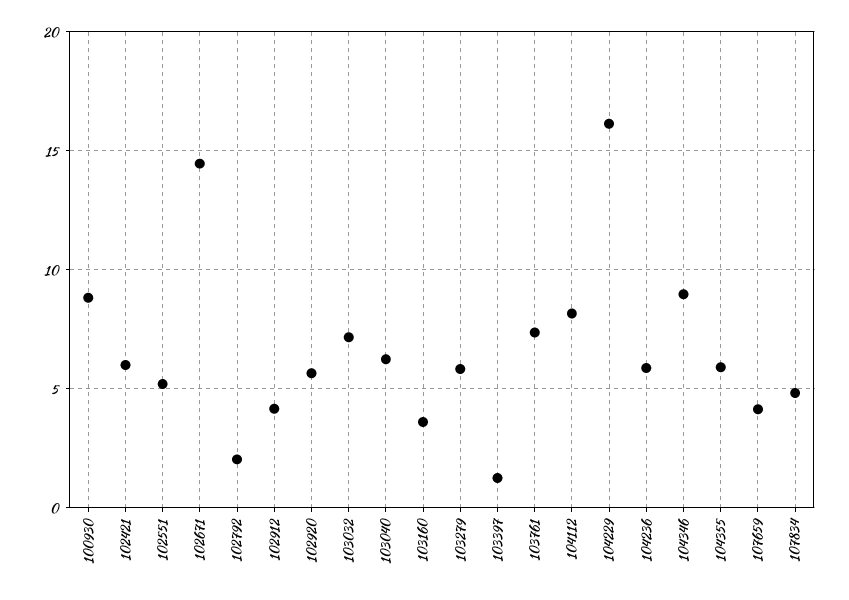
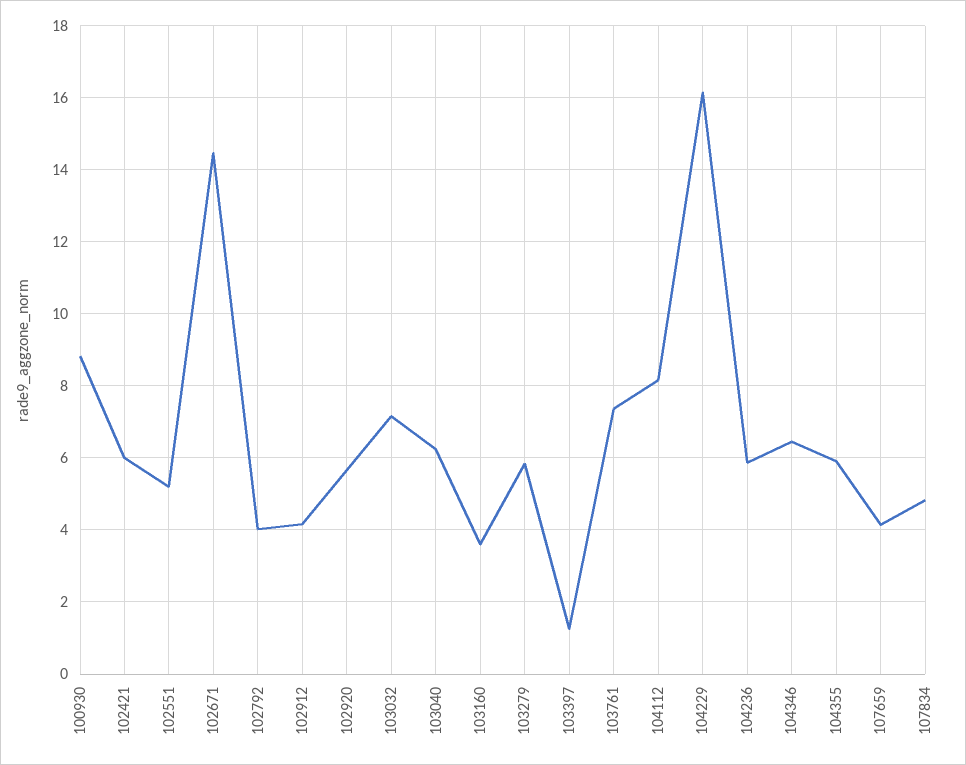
102792: 2 -> 4
104346: 9 -> 6.4

